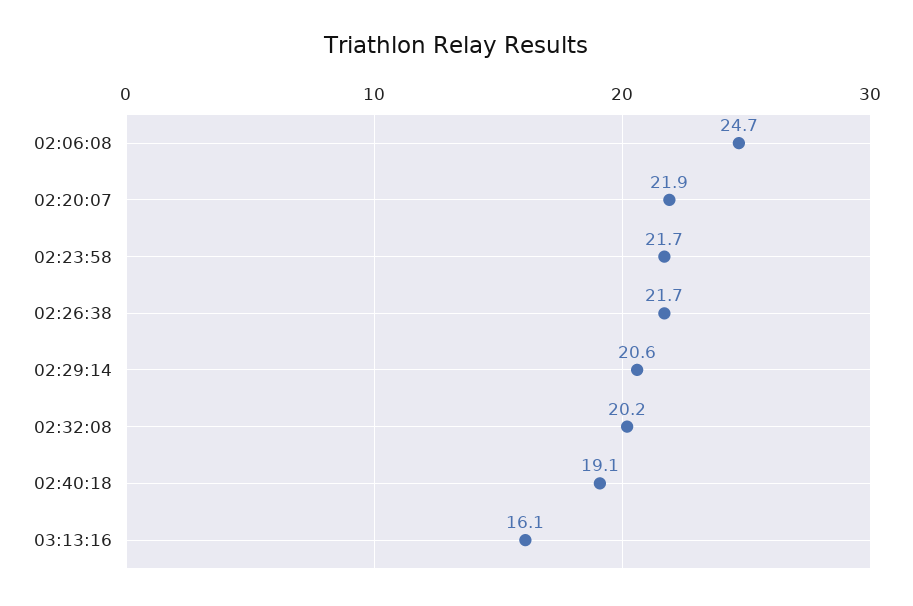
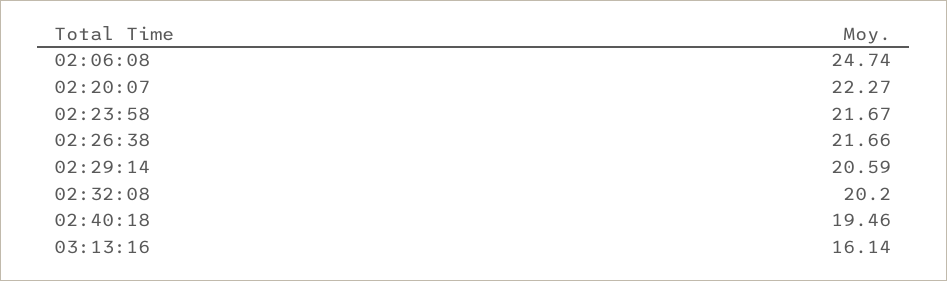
02:20:07: 21.9 -> 22.27
02:40:18: 19.1 -> 19.46

